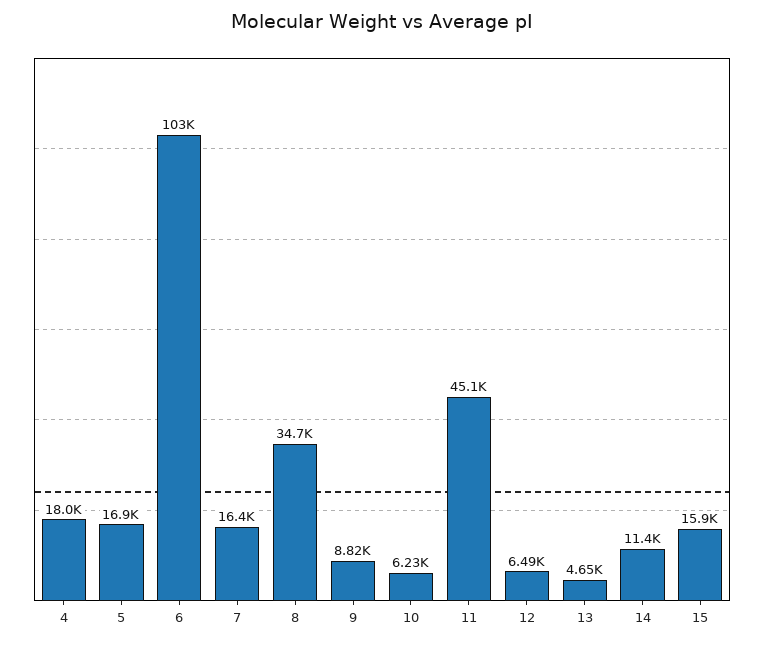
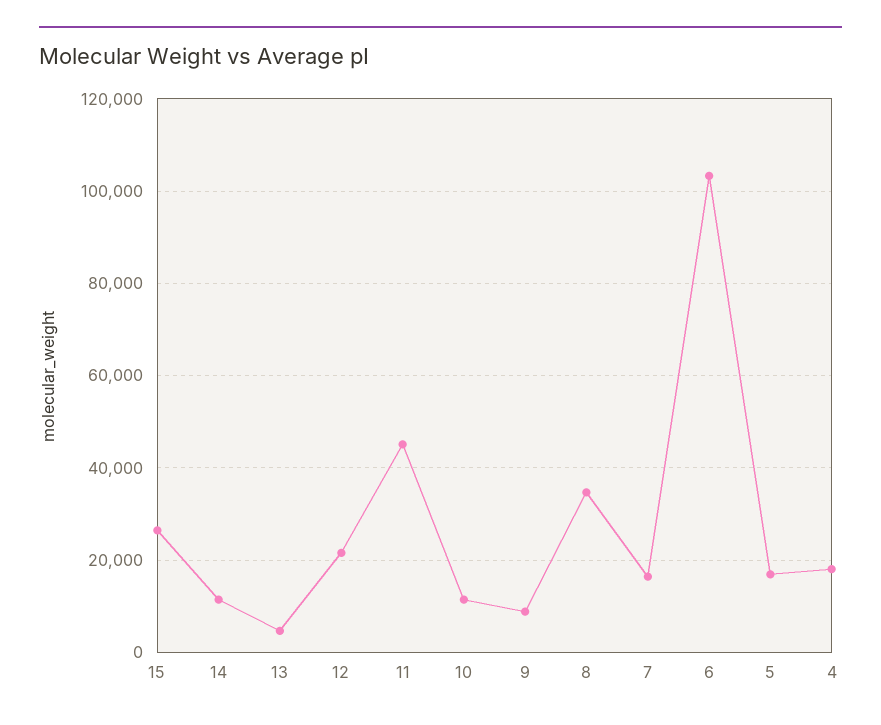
10: 6230 -> 12000
12: 6490 -> 22000
15: 15900 -> 26000

